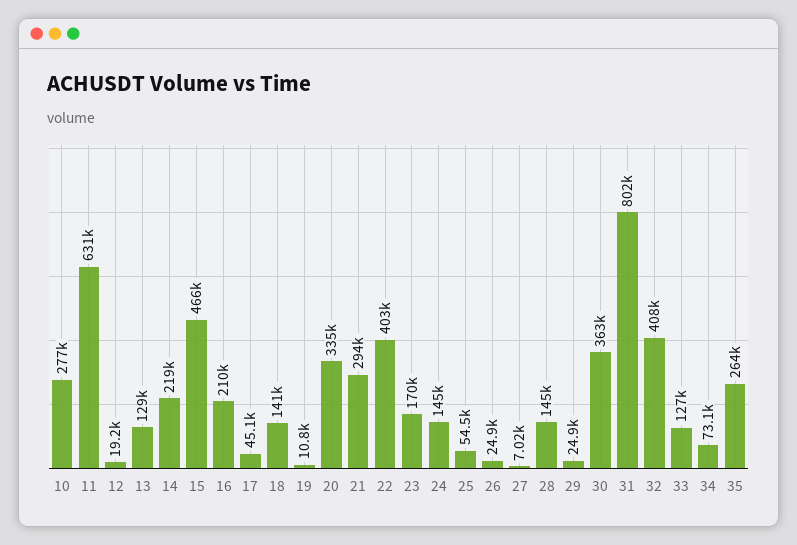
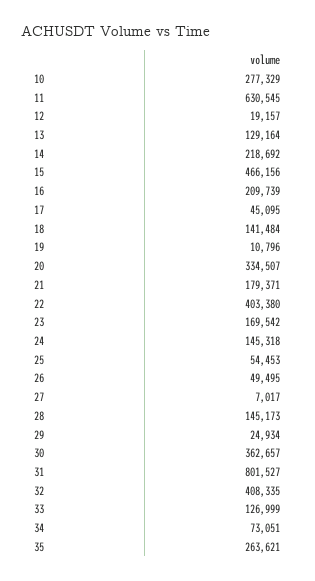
21: 294000 -> 179371
26: 24900 -> 49495

